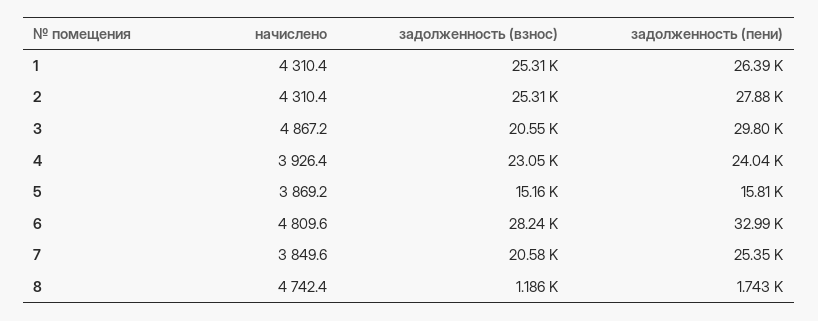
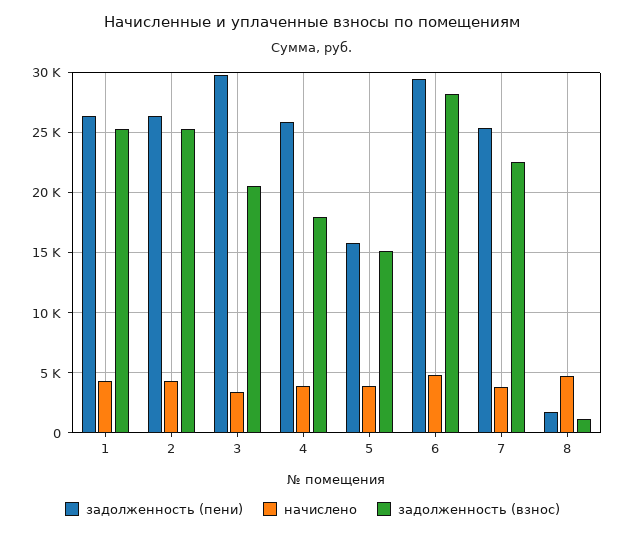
задолженность (пени), 2: 27880 -> 26500
начислено, 3: 4867.2 -> 3500
задолженность (взнос), 4: 23050 -> 18000
задолженность (пени), 4: 24040 -> 26000
задолженность (пени), 6: 32990 -> 29500
задолженность (взнос), 7: 20580 -> 22500

